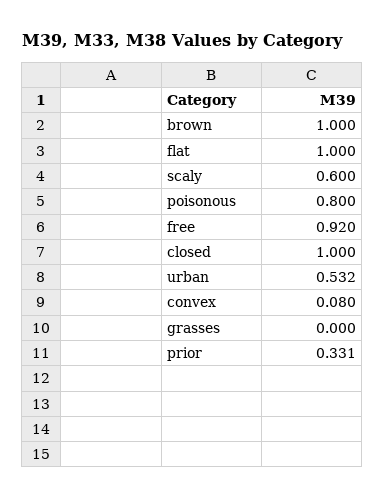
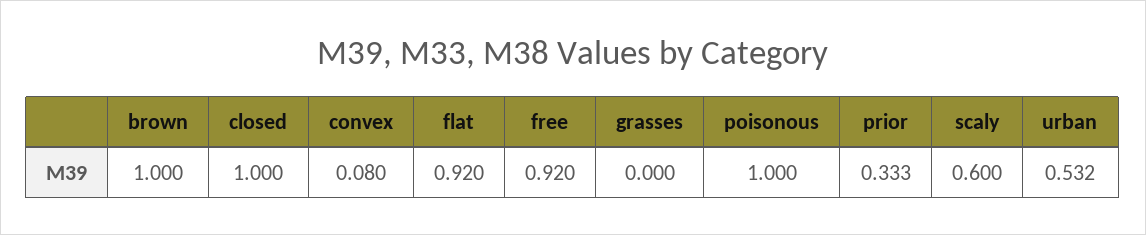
flat: 1 -> 0.92
poisonous: 0.8 -> 1
prior: 0.331 -> 0.333

